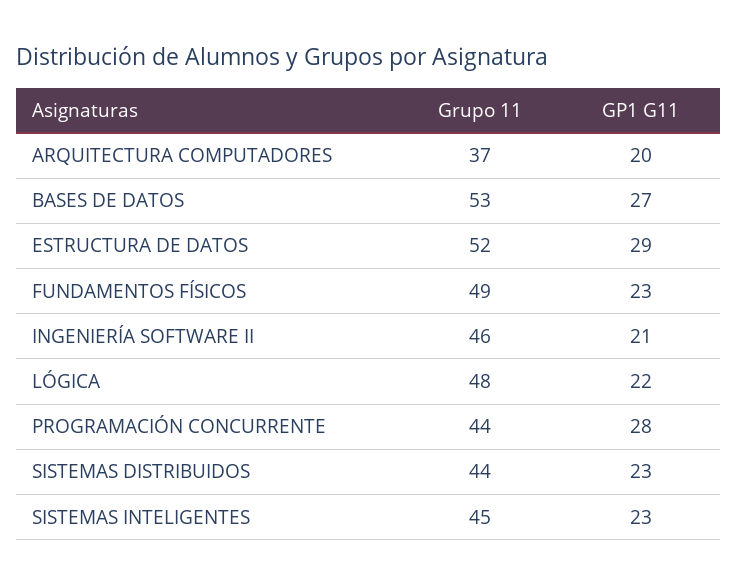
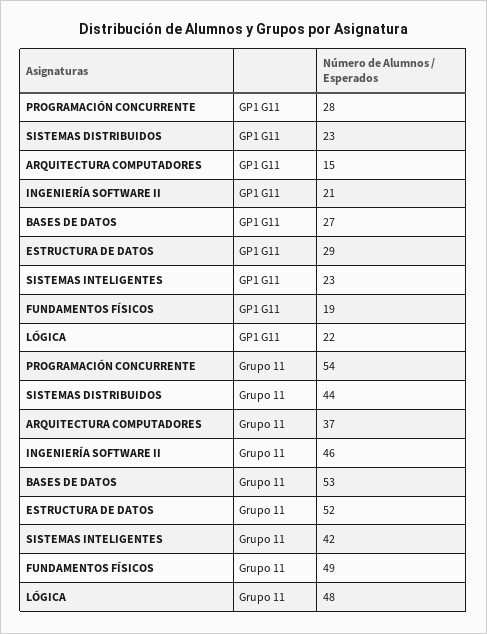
GP1 G11, ARQUITECTURA COMPUTADORES: 20 -> 15
GP1 G11, FUNDAMENTOS FÍSICOS: 23 -> 19
Grupo 11, PROGRAMACIÓN CONCURRENTE: 44 -> 54
Grupo 11, SISTEMAS INTELIGENTES: 45 -> 42

